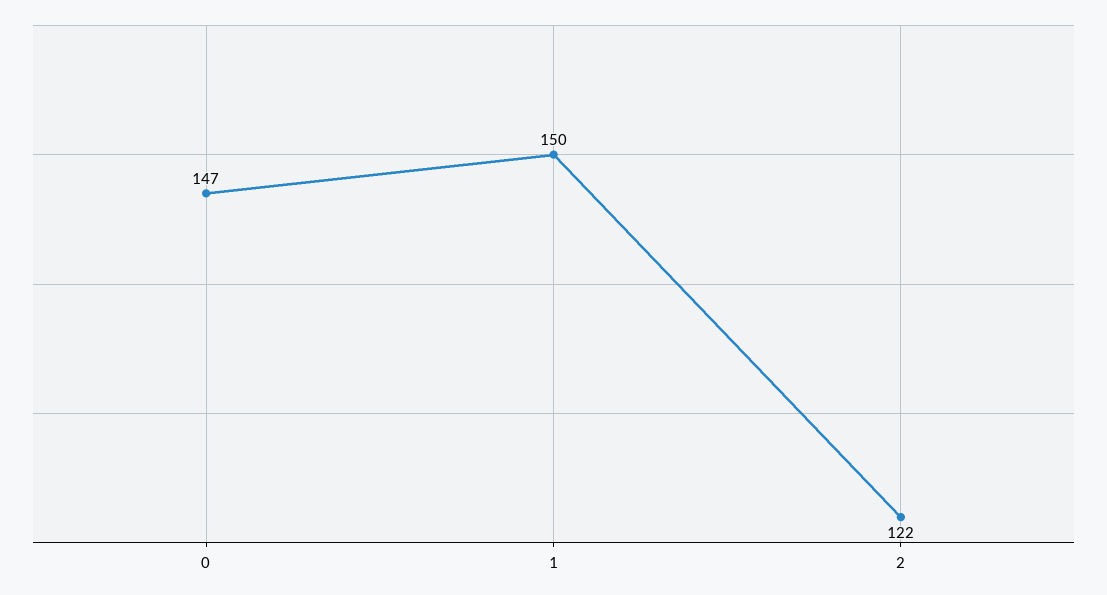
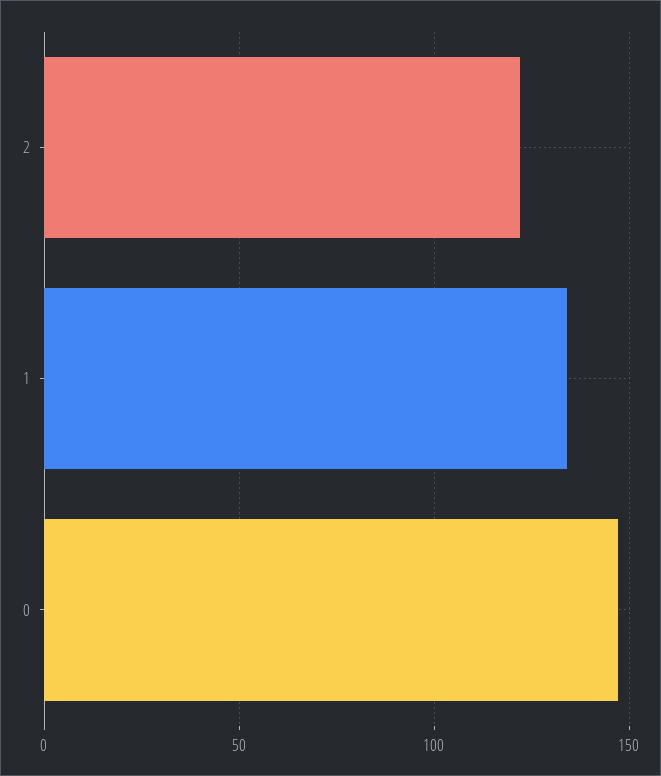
1: 150 -> 135

